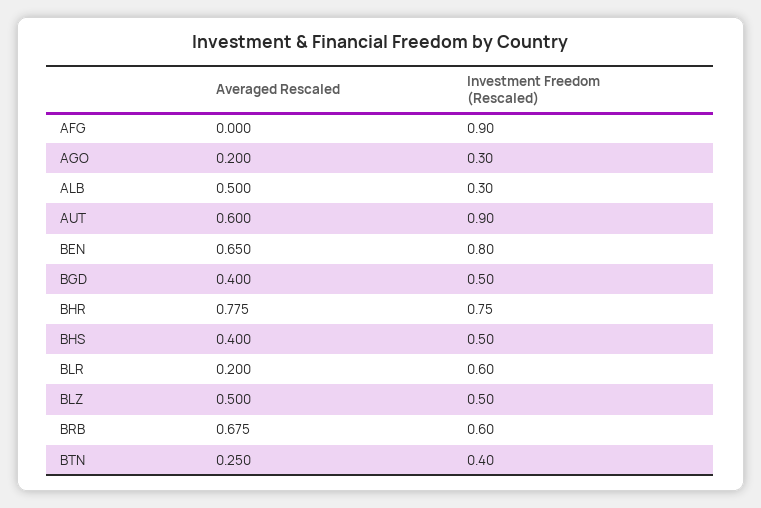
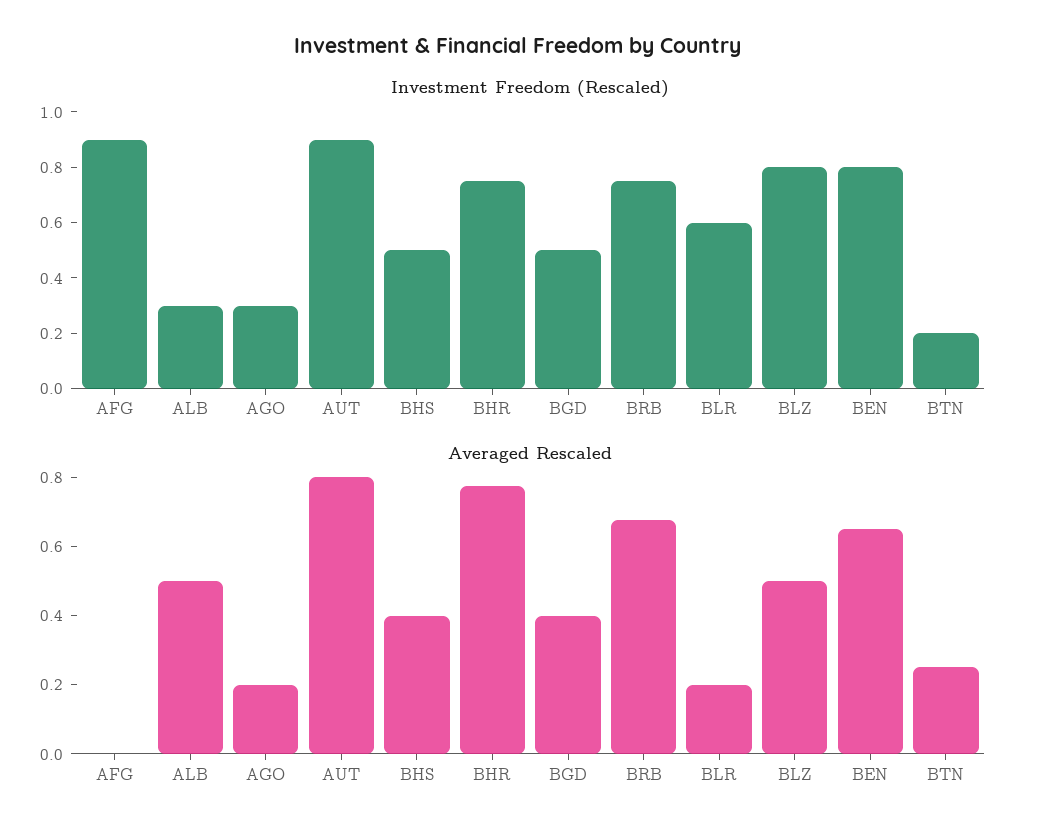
Averaged Rescaled, AUT: 0.6 -> 0.8
Investment Freedom (Rescaled), BLZ: 0.5 -> 0.8
Investment Freedom (Rescaled), BRB: 0.6 -> 0.75
Investment Freedom (Rescaled), BTN: 0.4 -> 0.2

